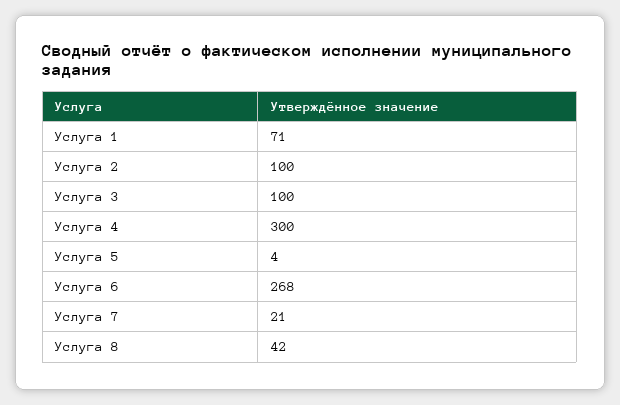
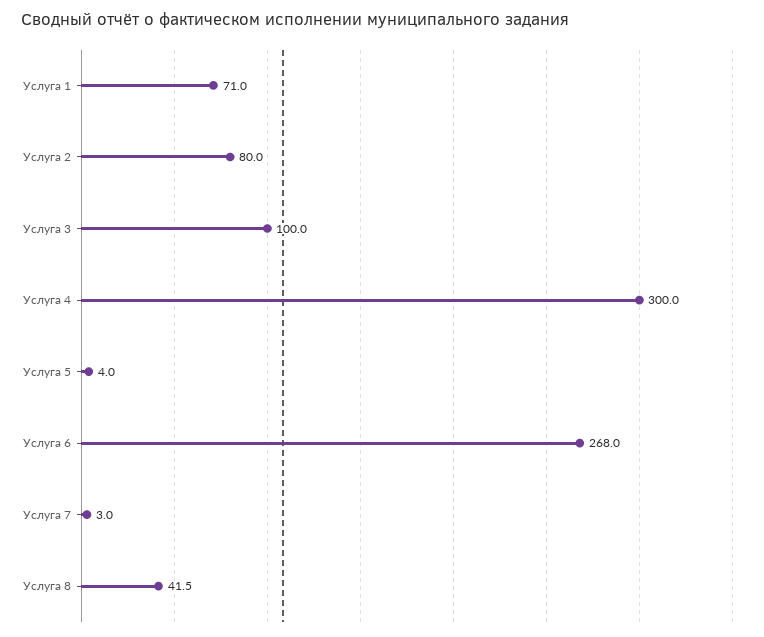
Услуга 2: 100 -> 80
Услуга 7: 21 -> 3

